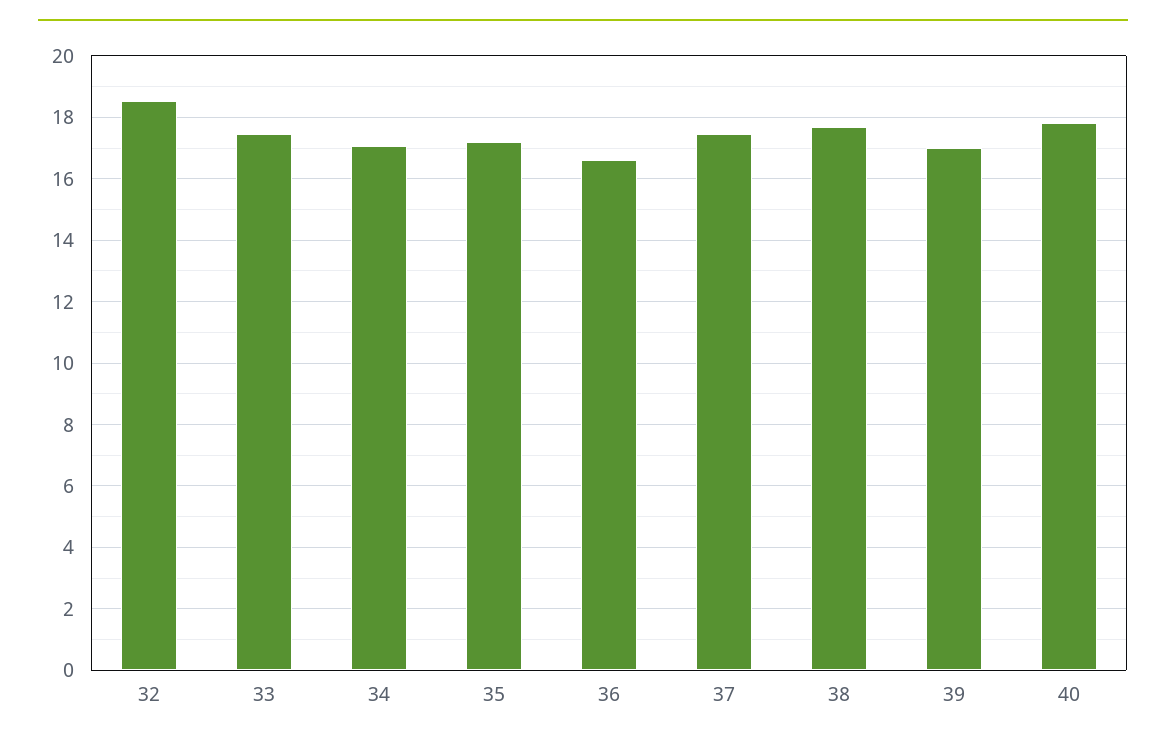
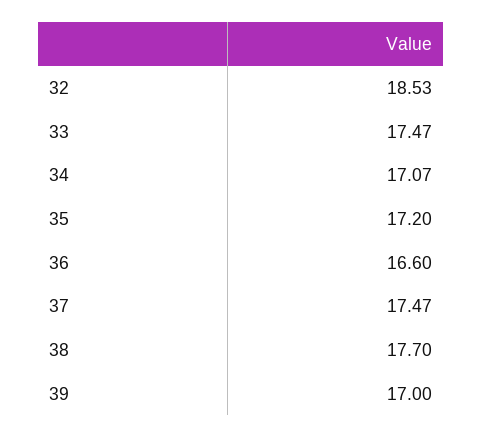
40: 17.8 -> none

